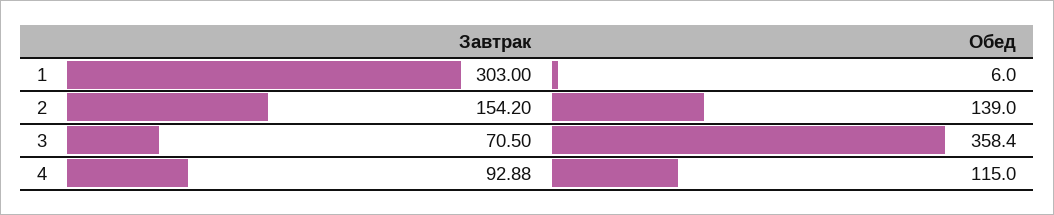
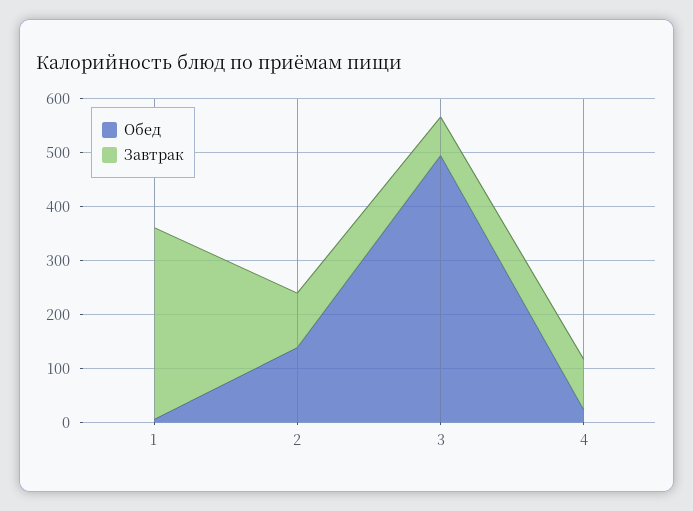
Завтрак, 1: 303 -> 360
Завтрак, 2: 154.2 -> 100
Обед, 3: 358.4 -> 500
Обед, 4: 115 -> 20

